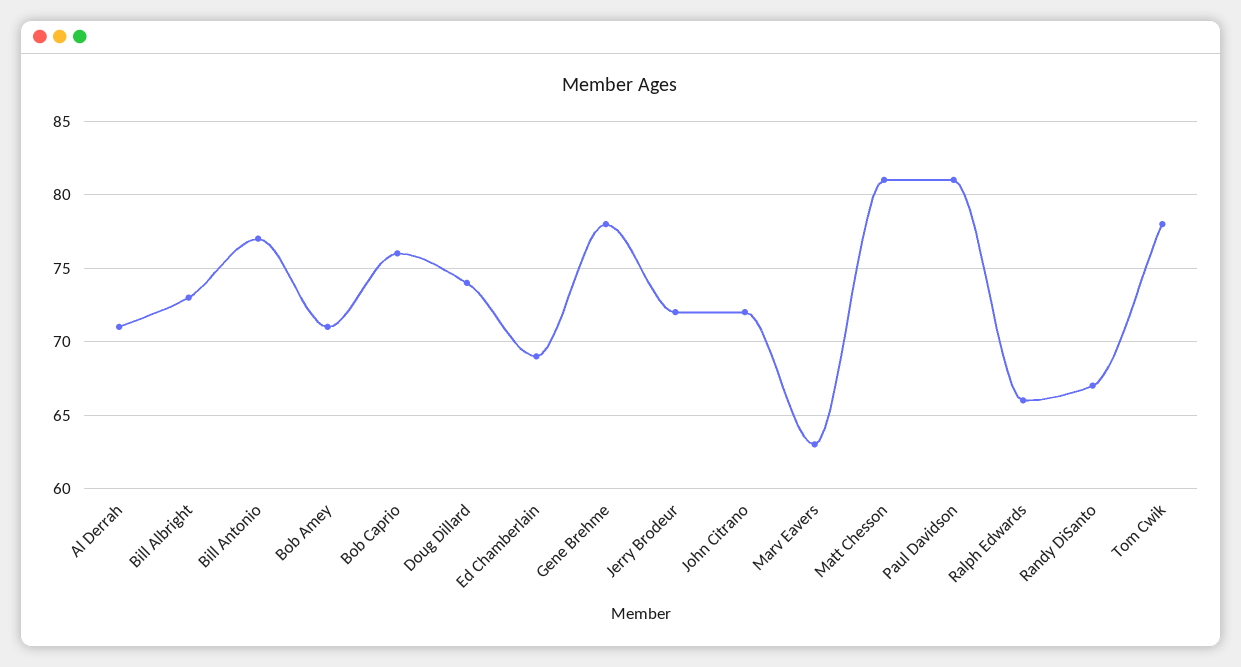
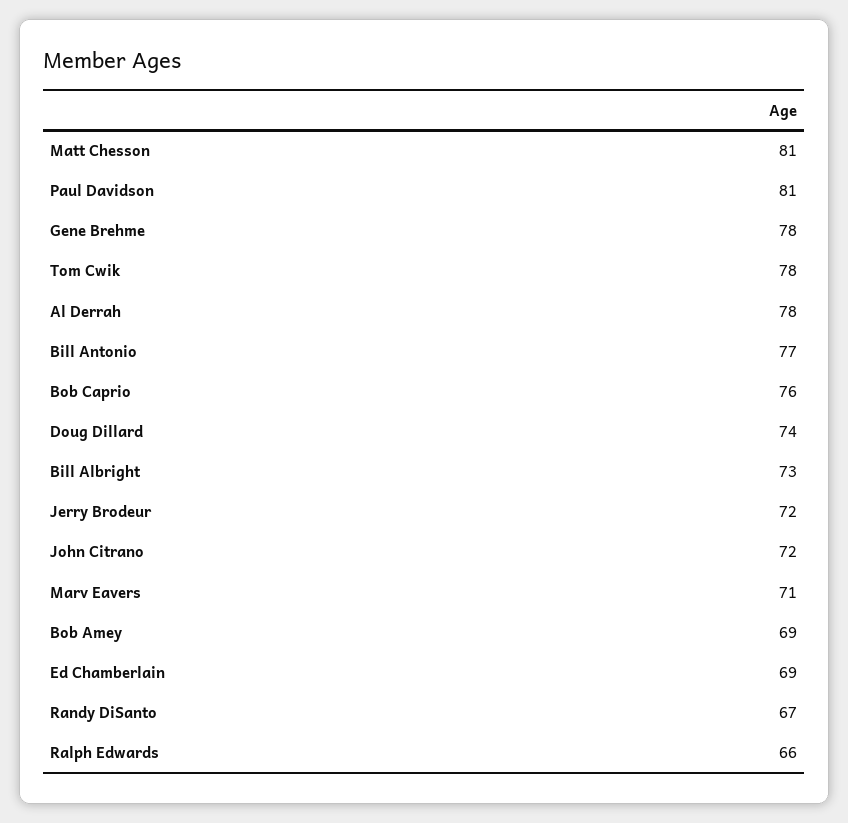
Al Derrah: 71 -> 78
Bob Amey: 71 -> 69
Marv Eavers: 63 -> 71

